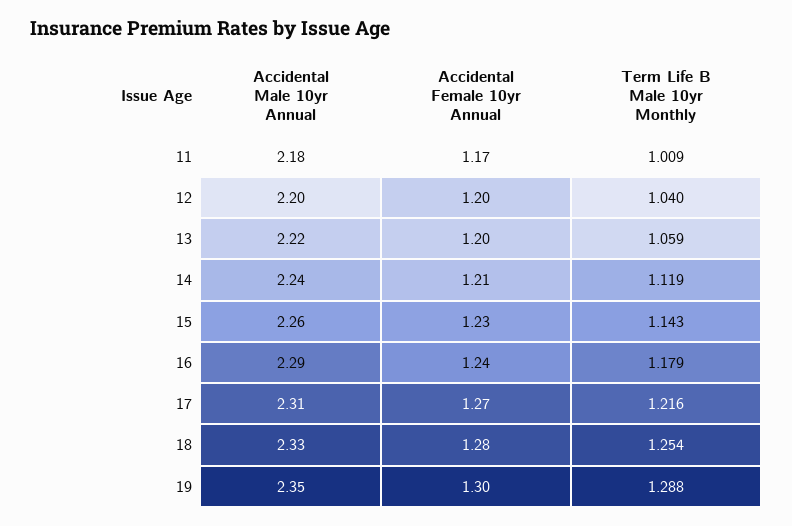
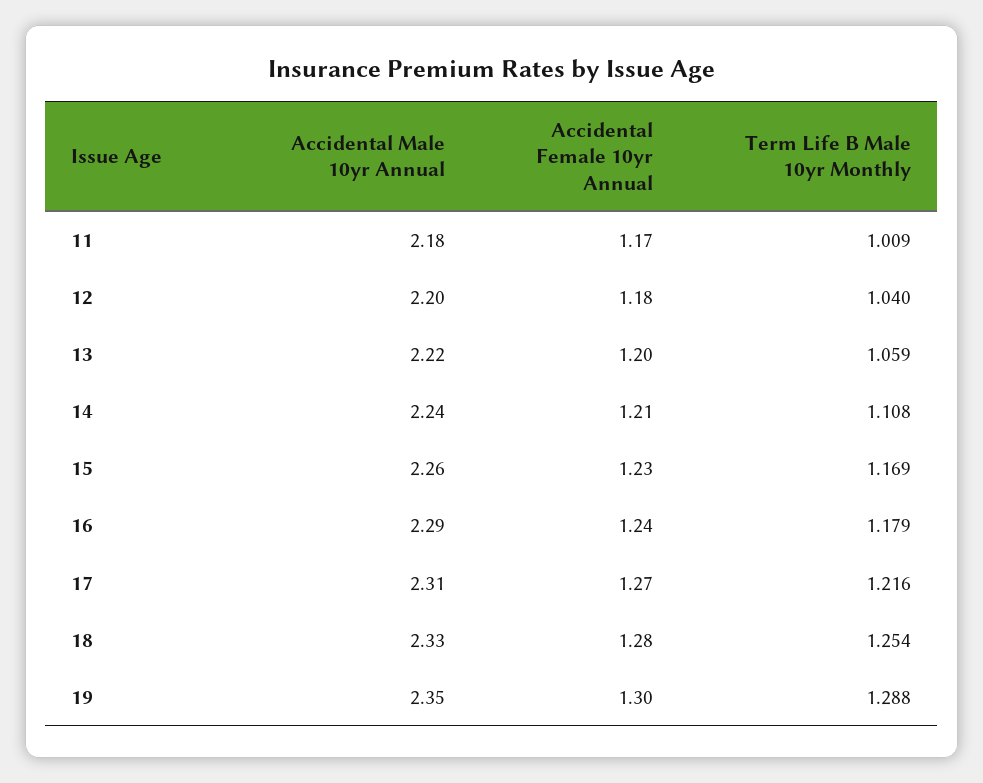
Accidental Female 10yr Annual, 12: 1.2 -> 1.18
Term Life B Male 10yr Monthly, 14: 1.119 -> 1.108
Term Life B Male 10yr Monthly, 15: 1.143 -> 1.169

